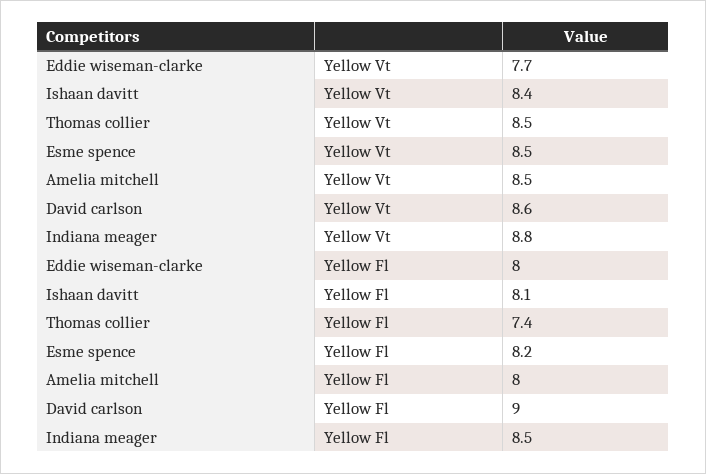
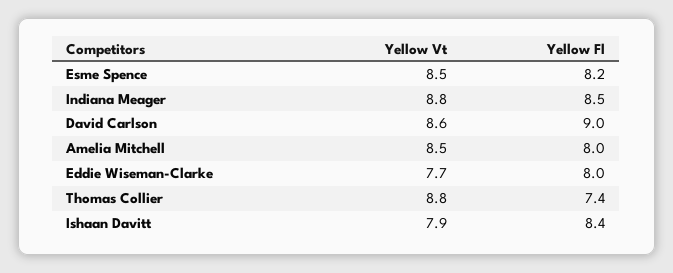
Ishaan davitt, Yellow Vt: 8.4 -> 7.9
Thomas collier, Yellow Vt: 8.5 -> 8.8
Ishaan davitt, Yellow Fl: 8.1 -> 8.4

